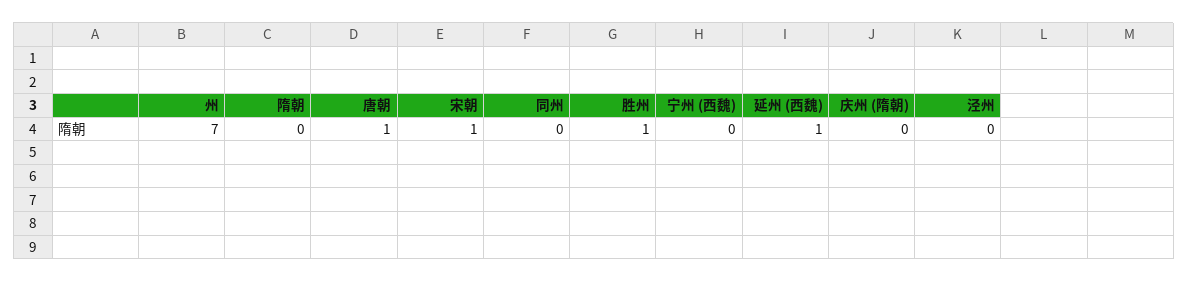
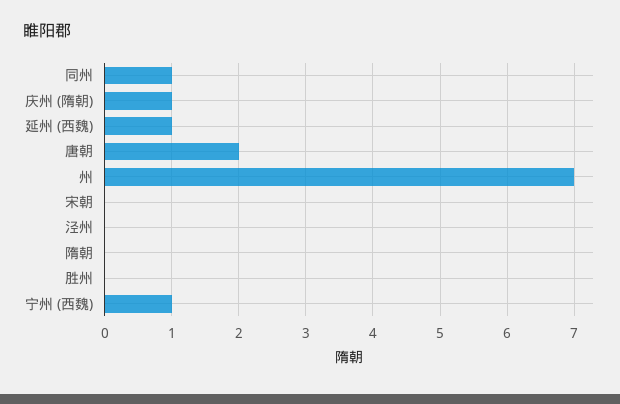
唐朝: 1 -> 2
宋朝: 1 -> 0
同州: 0 -> 1
胜州: 1 -> 0
宁州 (西魏): 0 -> 1
庆州 (隋朝): 0 -> 1

